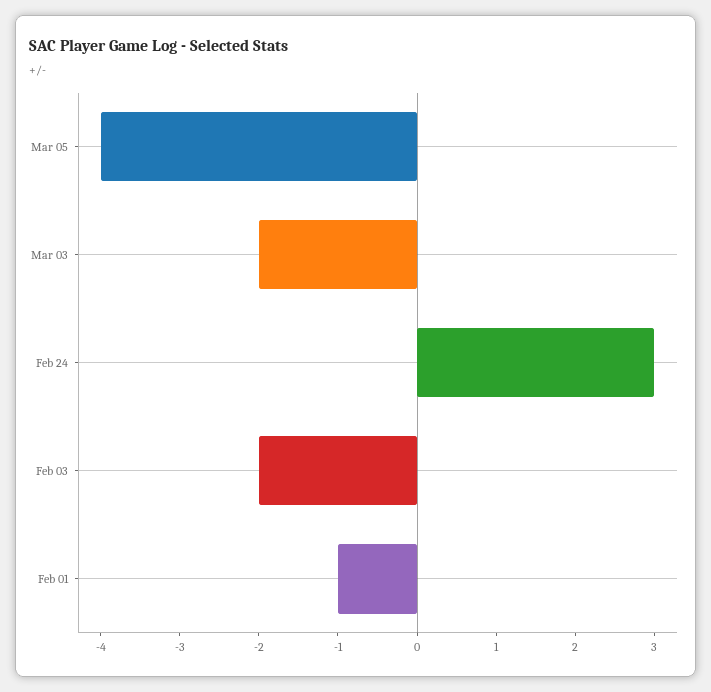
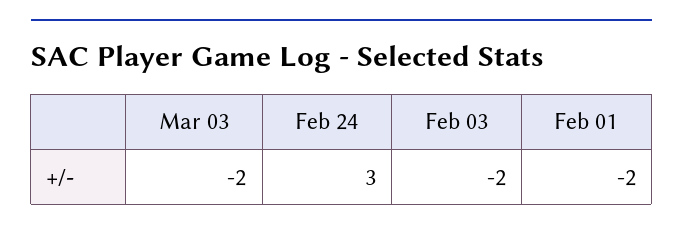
Mar 05: -4 -> none
Feb 01: -1 -> -2

